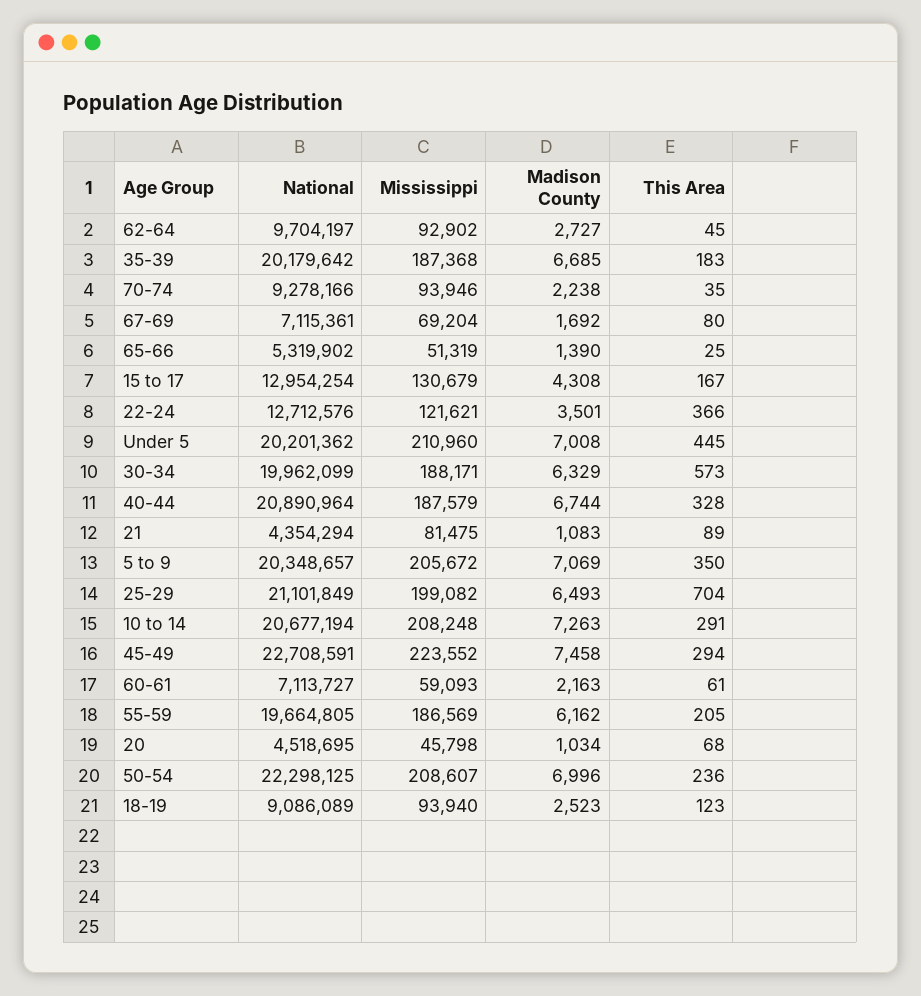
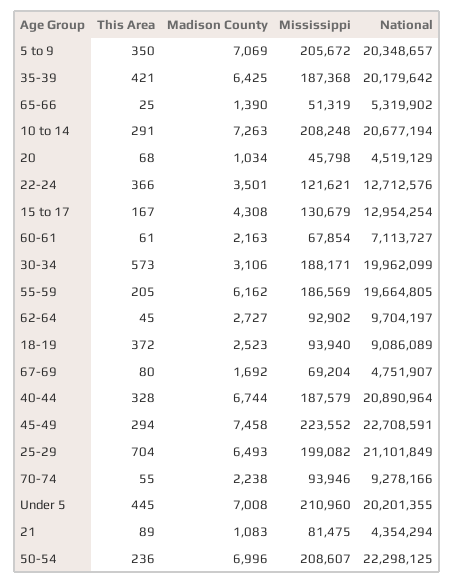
Madison County, 35-39: 6685 -> 6425
This Area, 35-39: 183 -> 421
This Area, 70-74: 35 -> 55
National, 67-69: 7115361 -> 4751907
National, Under 5: 20201362 -> 20201355
Madison County, 30-34: 6329 -> 3106
Mississippi, 60-61: 59093 -> 67854
National, 20: 4518695 -> 4519129
This Area, 18-19: 123 -> 372

